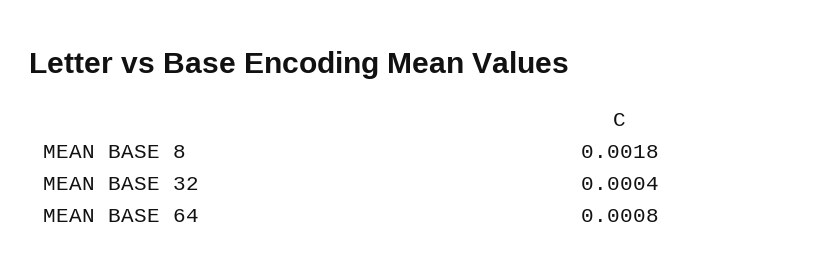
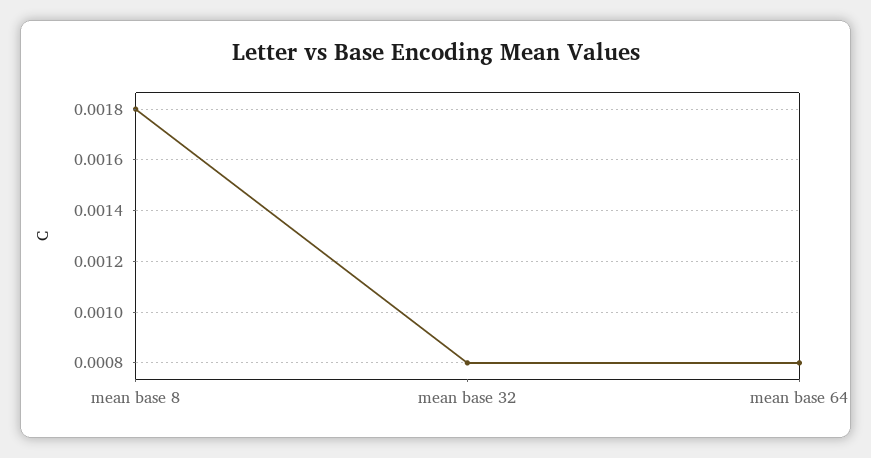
MEAN BASE 32: 0.0004 -> 0.0008

